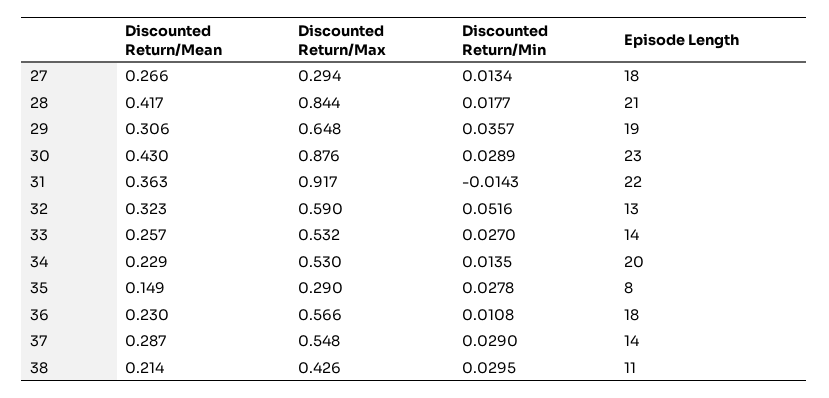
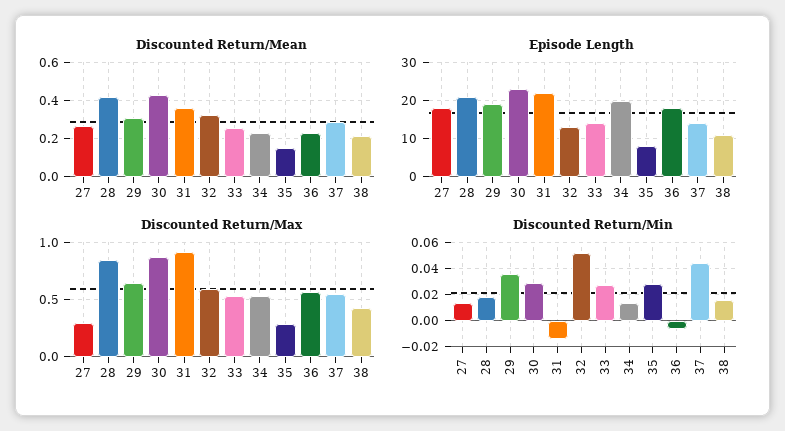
Discounted Return/Min, 36: 0.0108 -> -0.005
Discounted Return/Min, 37: 0.029 -> 0.045
Discounted Return/Min, 38: 0.0295 -> 0.015

